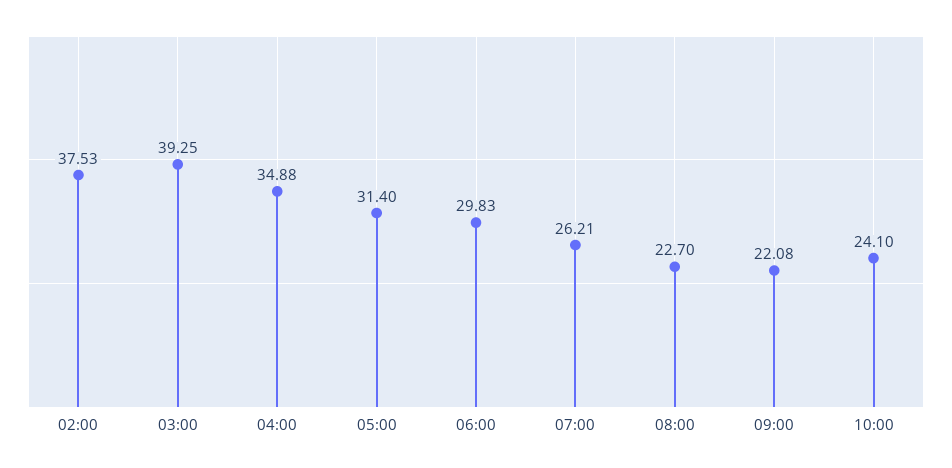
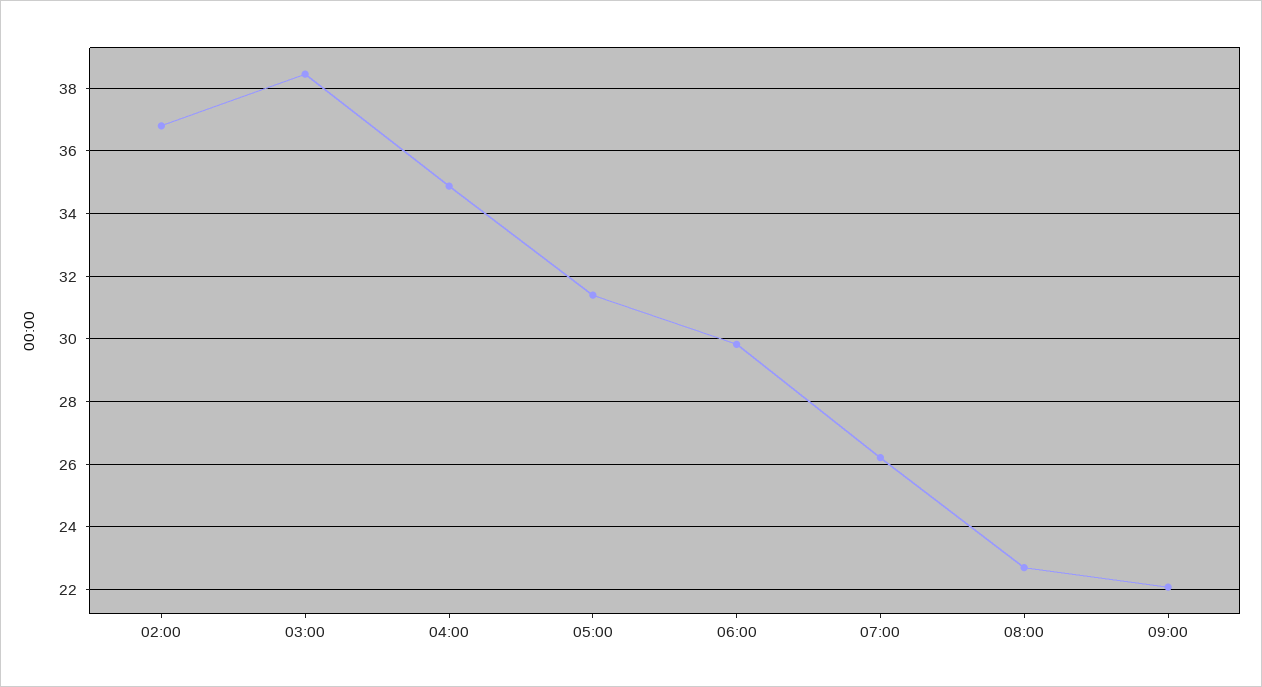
02:00: 37.53 -> 36.8
03:00: 39.25 -> 38.4
10:00: 24.1 -> none

